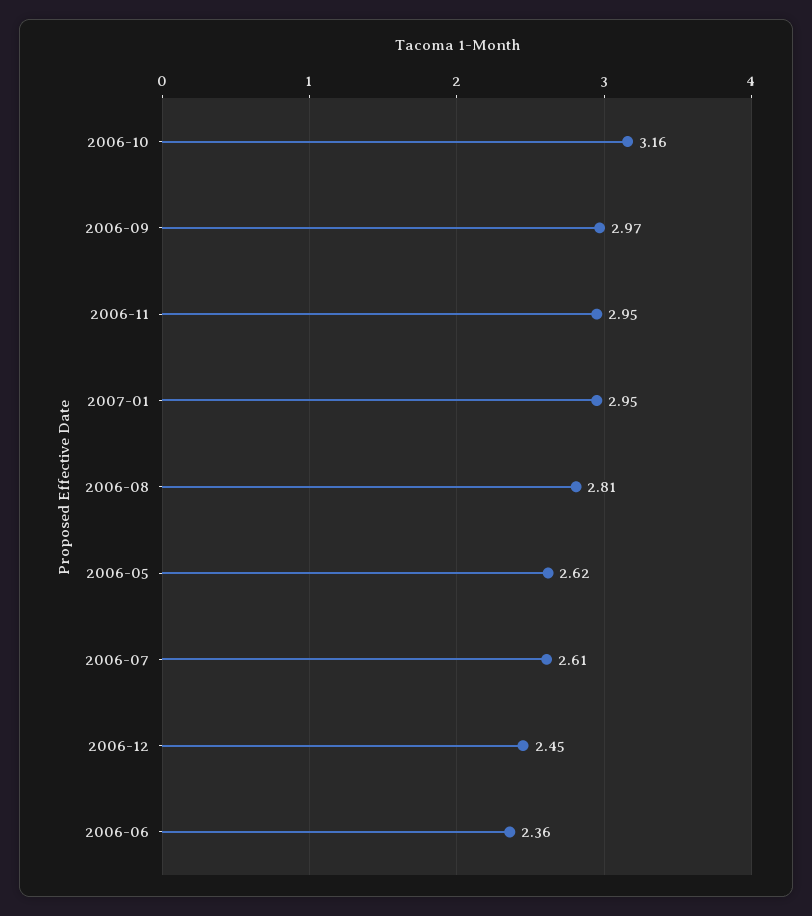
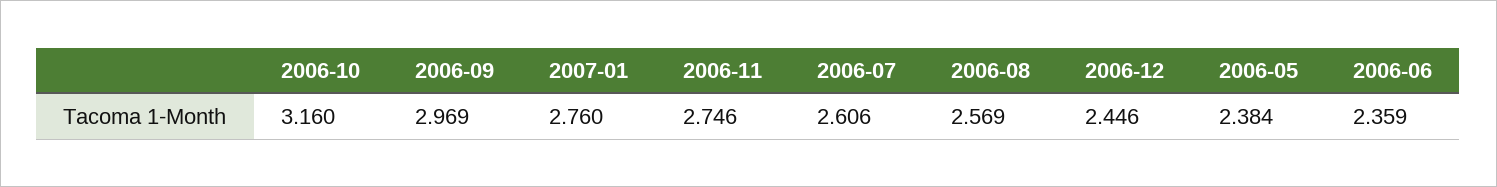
2006-11: 2.95 -> 2.746
2007-01: 2.95 -> 2.76
2006-08: 2.81 -> 2.569
2006-05: 2.62 -> 2.384

